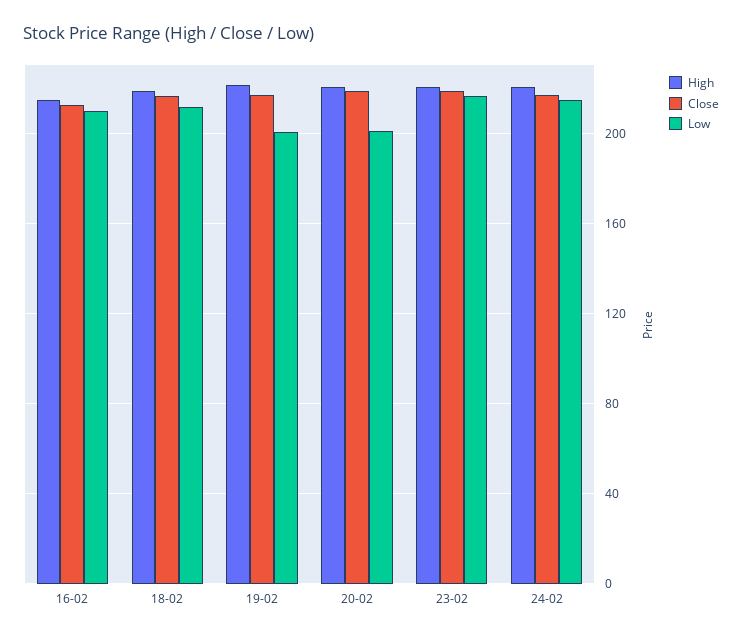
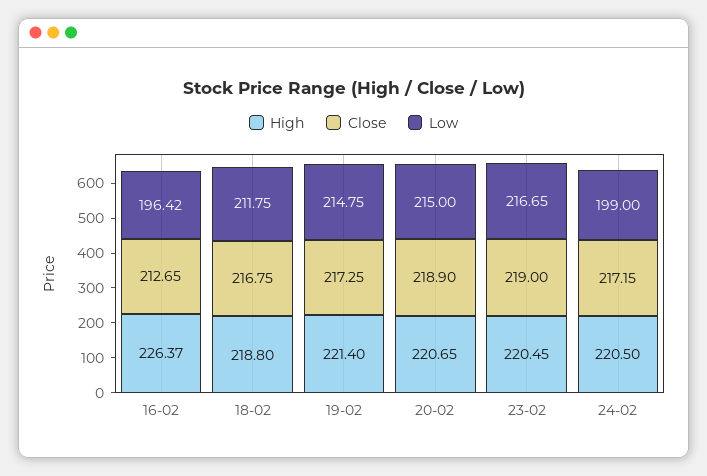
High, 16-02: 215 -> 226.37
Low, 16-02: 210 -> 196.42
Low, 19-02: 200 -> 214.75
Low, 20-02: 200 -> 215
Low, 24-02: 215 -> 199

